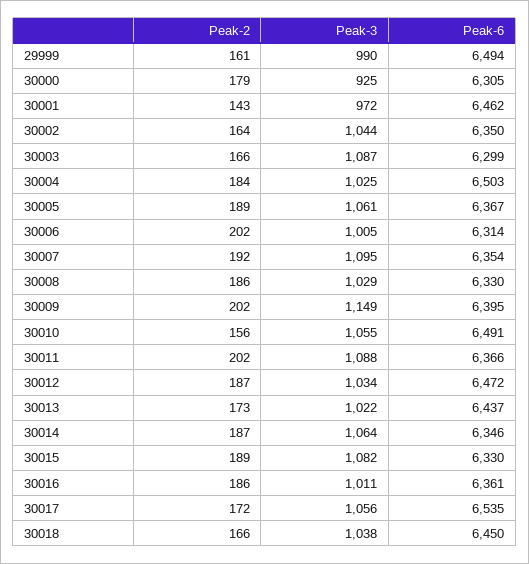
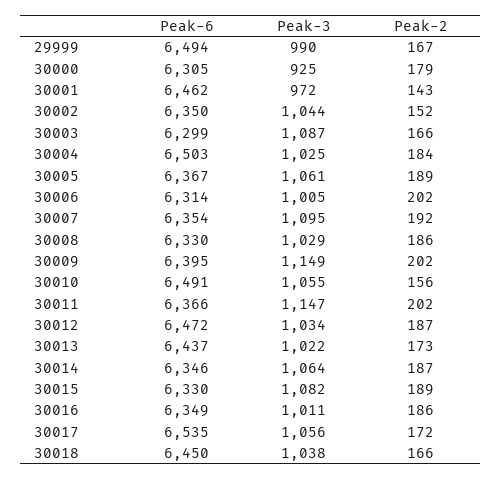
Peak-2, 29999: 161 -> 167
Peak-2, 30002: 164 -> 152
Peak-3, 30011: 1088 -> 1147
Peak-6, 30016: 6361 -> 6349

